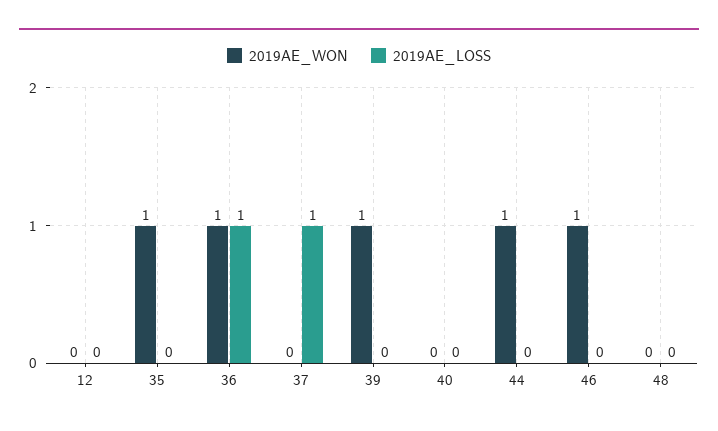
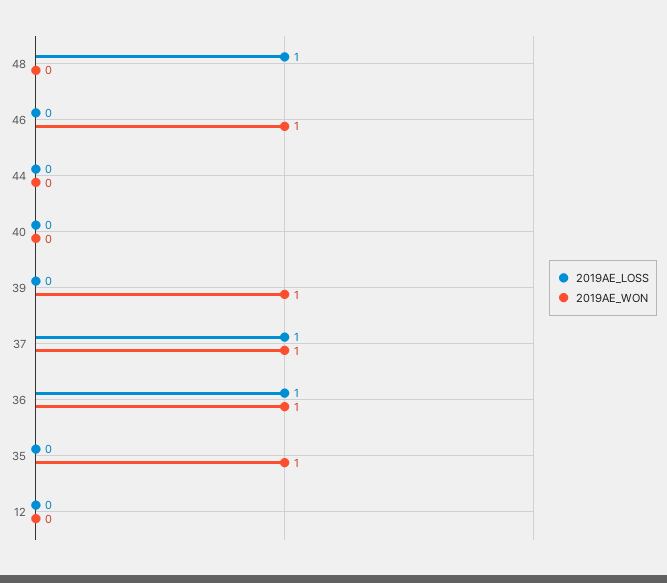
2019AE_WON, 37: 0 -> 1
2019AE_WON, 44: 1 -> 0
2019AE_LOSS, 48: 0 -> 1

